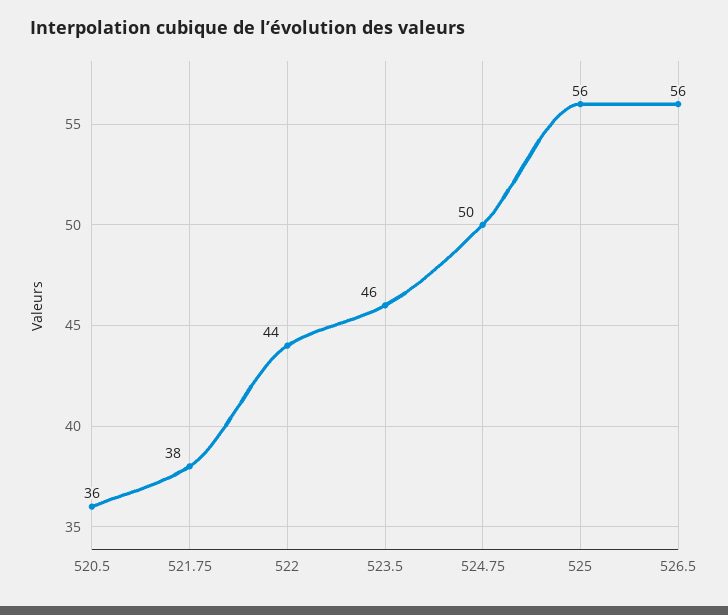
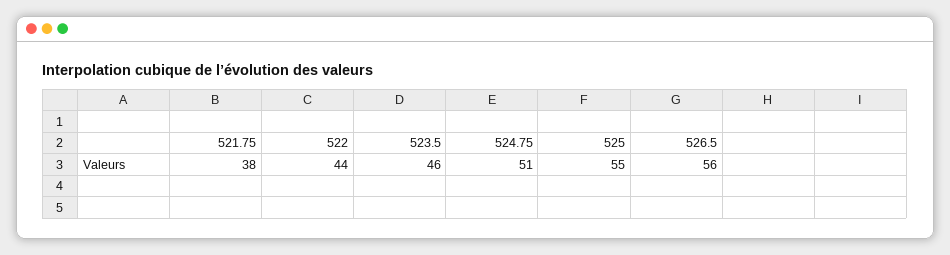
520.5: 36 -> none
524.75: 50 -> 51
525: 56 -> 55

